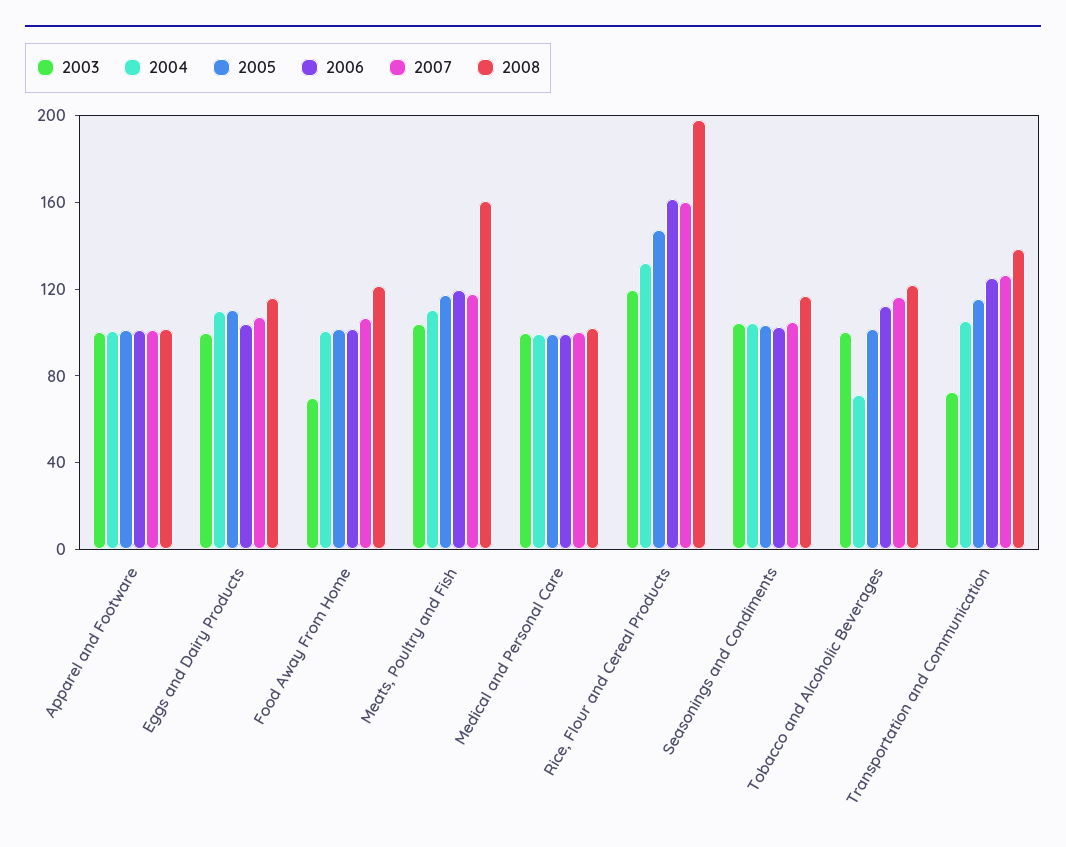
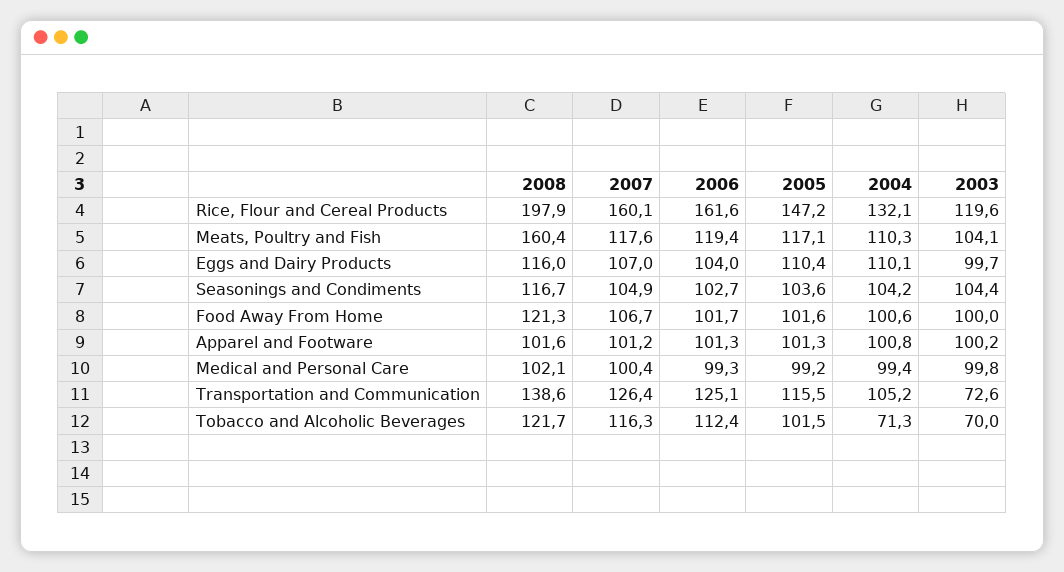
2003, Food Away From Home: 70 -> 100
2003, Tobacco and Alcoholic Beverages: 100 -> 70

